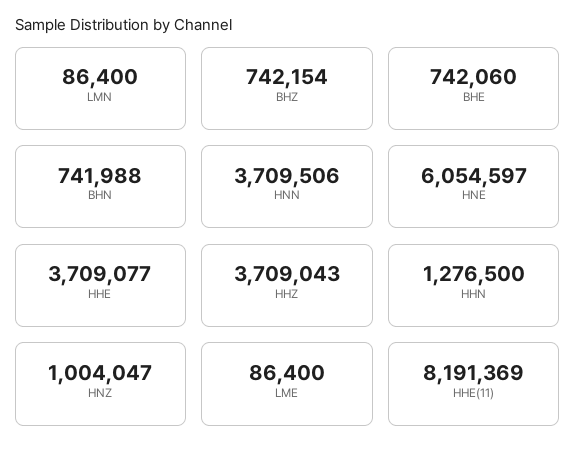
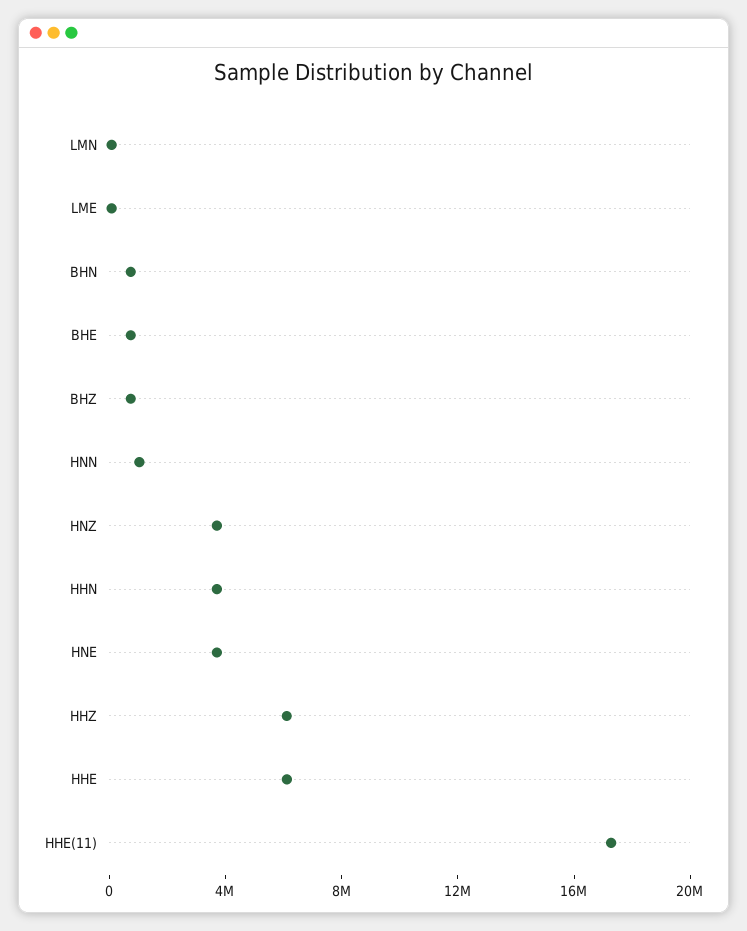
HNN: 3709506 -> 1000000
HNE: 6054597 -> 4000000
HHE: 3709077 -> 6000000
HHZ: 3709043 -> 6000000
HHN: 1276500 -> 4000000
HNZ: 1004047 -> 4000000
HHE(11): 8191369 -> 17000000

